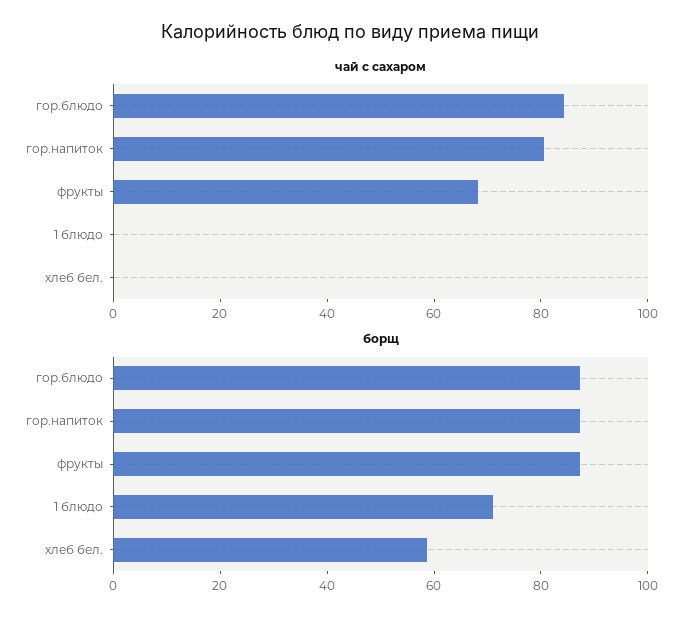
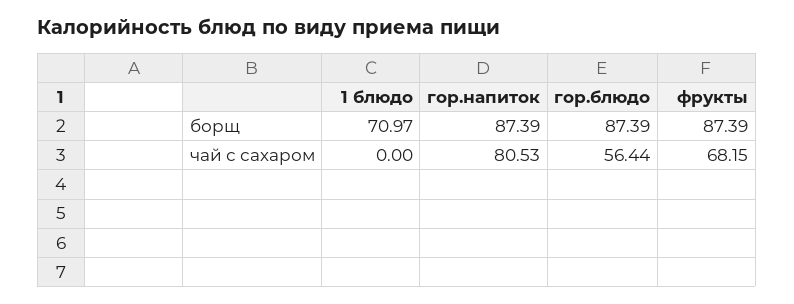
чай с сахаром, гор.блюдо: 85 -> 56.44
чай с сахаром, хлеб бел.: 0 -> none
борщ, хлеб бел.: 60 -> none

